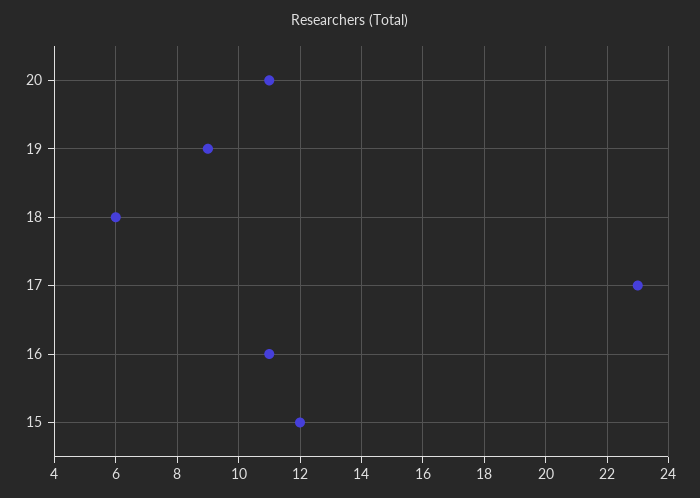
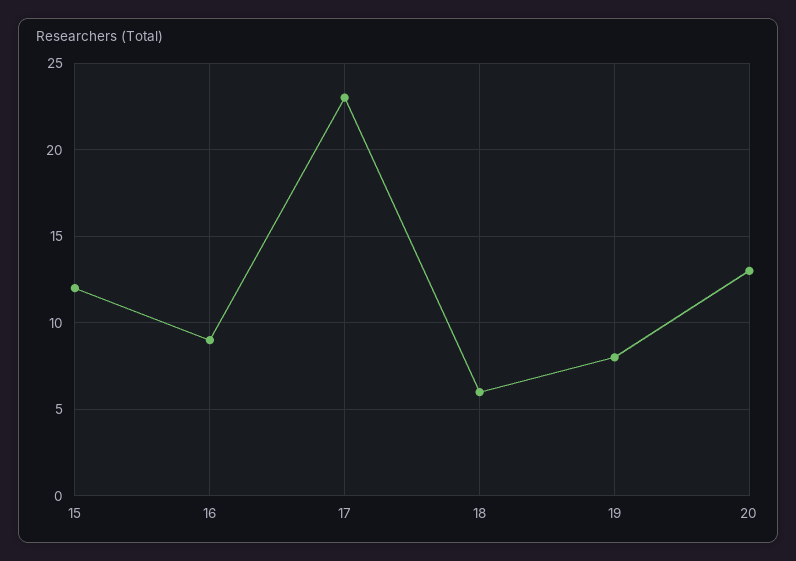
20: 11 -> 13
19: 9 -> 8
16: 11 -> 9

